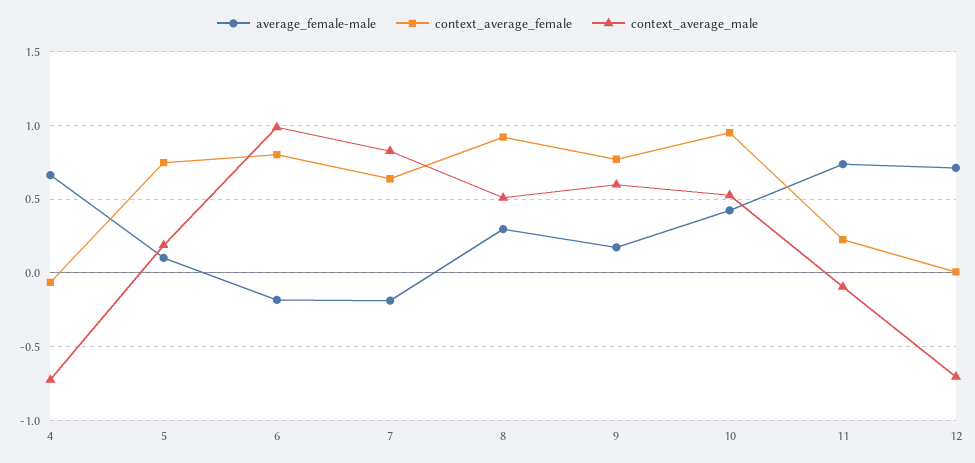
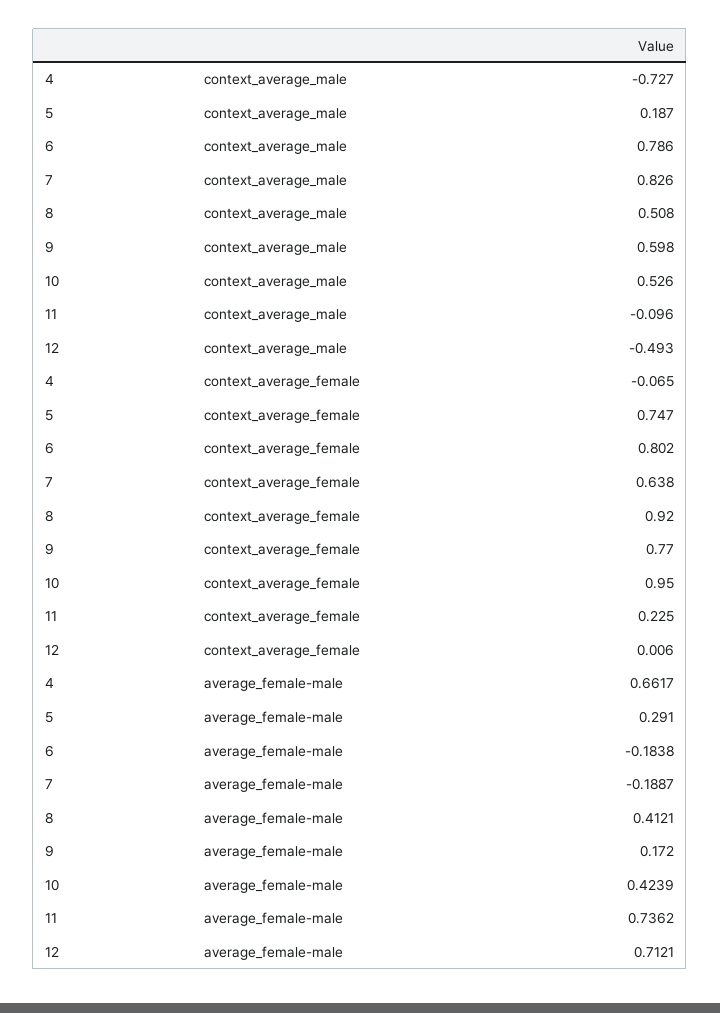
average_female-male, 5: 0.1 -> 0.291
context_average_male, 6: 1 -> 0.786
average_female-male, 8: 0.3 -> 0.4121
context_average_male, 12: -0.7 -> -0.493

